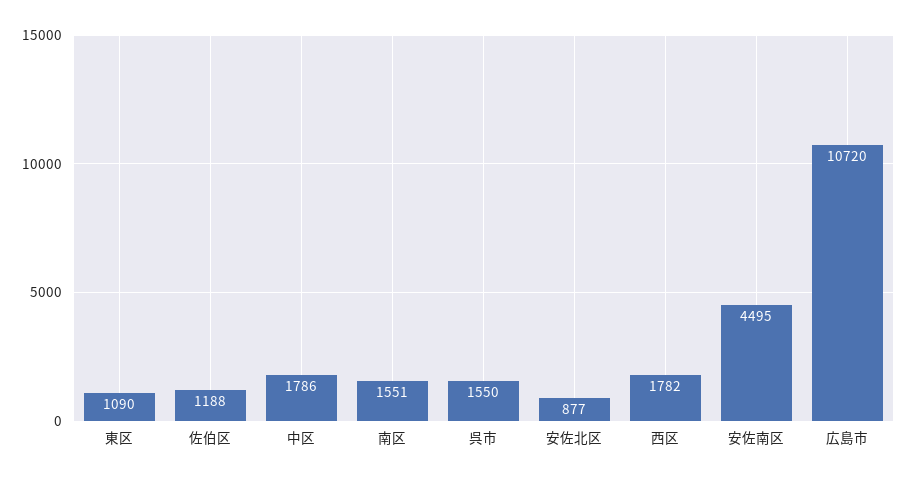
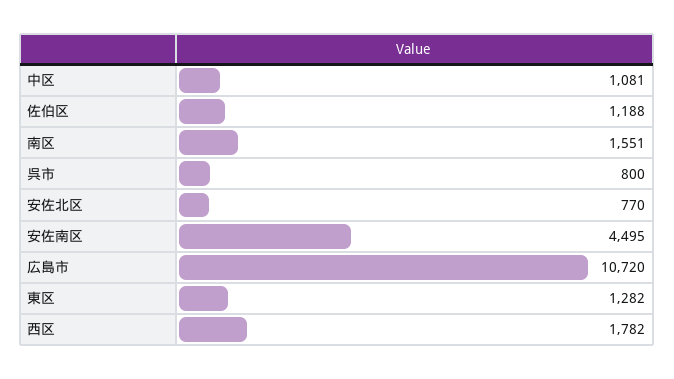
東区: 1090 -> 1282
中区: 1786 -> 1081
呉市: 1550 -> 800
安佐北区: 877 -> 770

